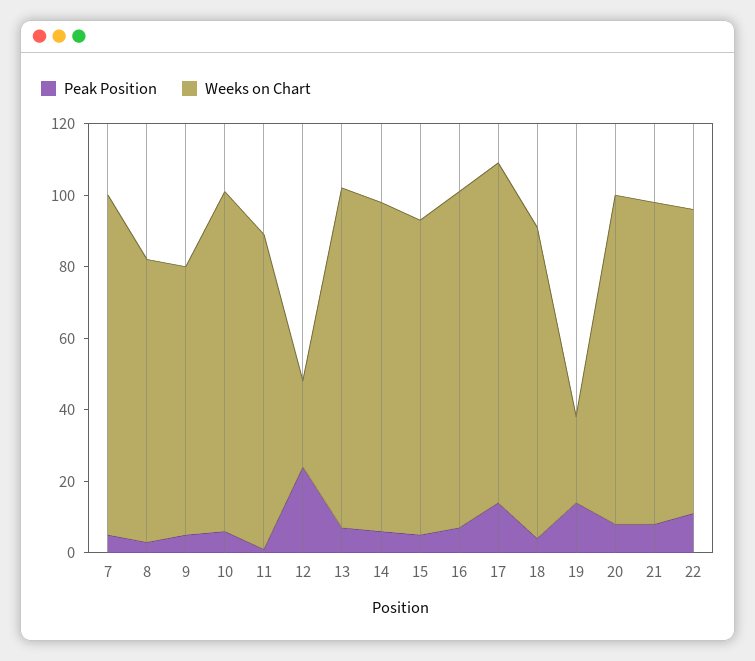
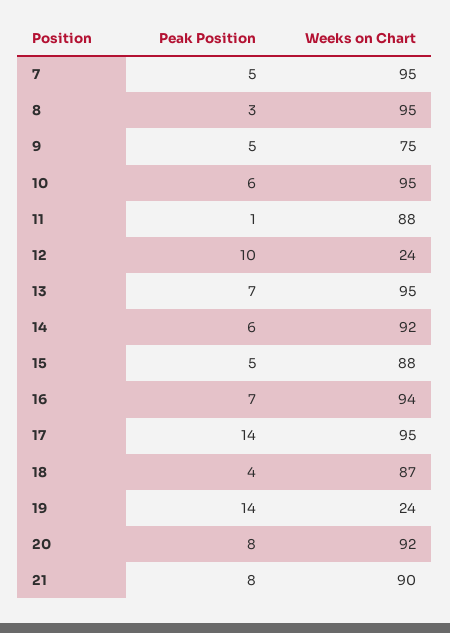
Weeks on Chart, 8: 80 -> 95
Peak Position, 12: 25 -> 10
Peak Position, 22: 10 -> none
Weeks on Chart, 22: 85 -> none

